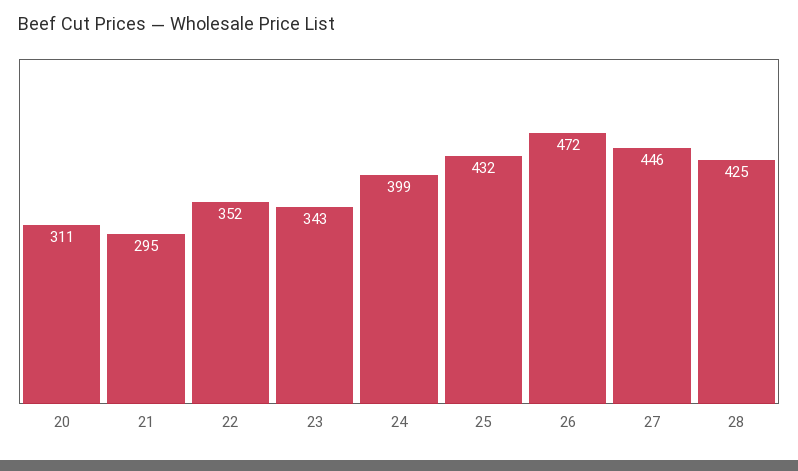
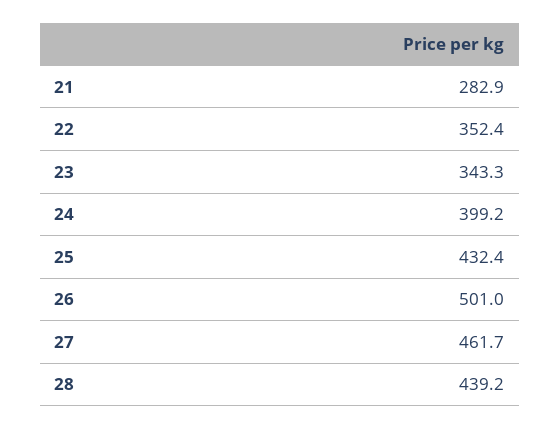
20: 311 -> none
21: 295 -> 282.9
26: 472 -> 501
27: 446 -> 461.7
28: 425 -> 439.2

